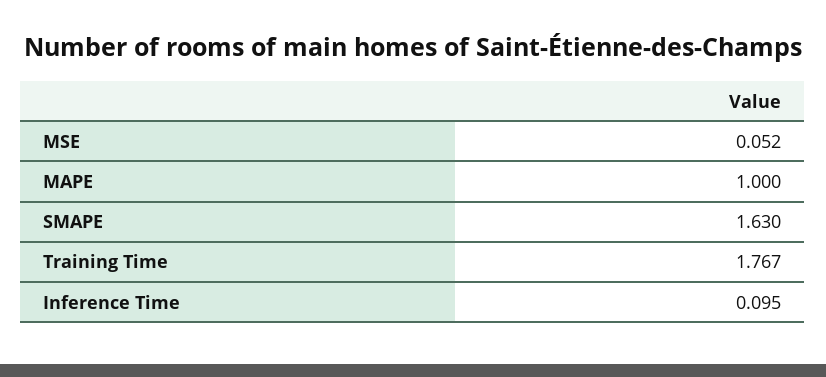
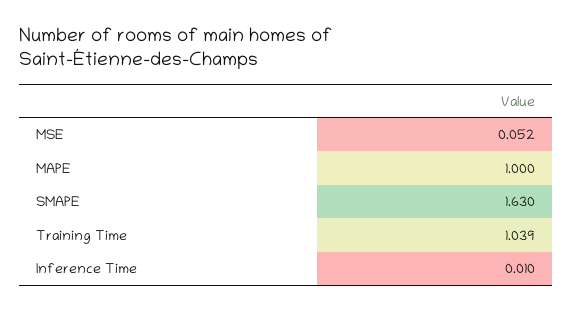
Training Time: 1.767 -> 1.039
Inference Time: 0.095 -> 0.01

